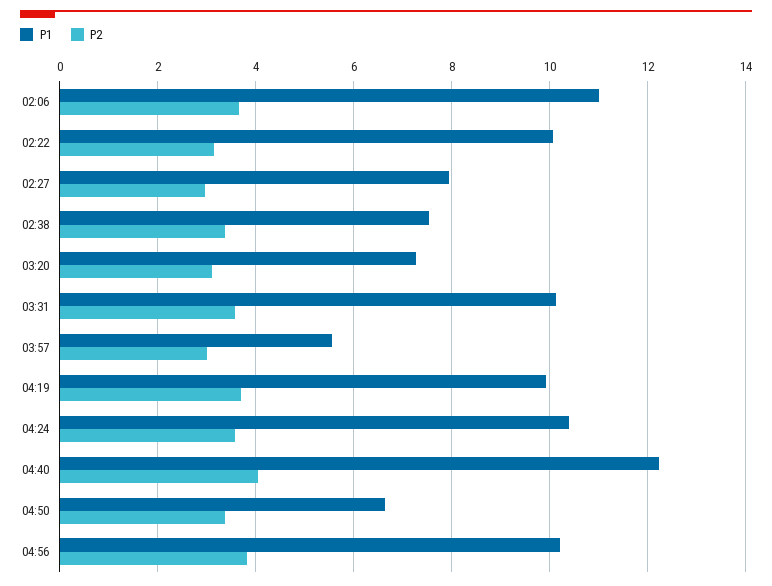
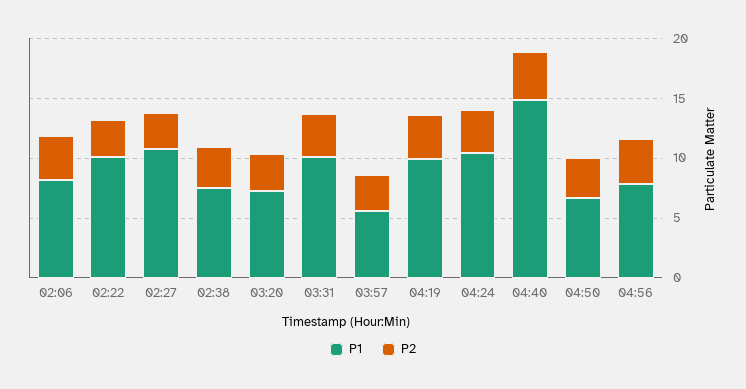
P1, 02:06: 11 -> 8
P1, 02:27: 8 -> 11
P1, 04:40: 12.2 -> 15
P1, 04:56: 10.2 -> 8

